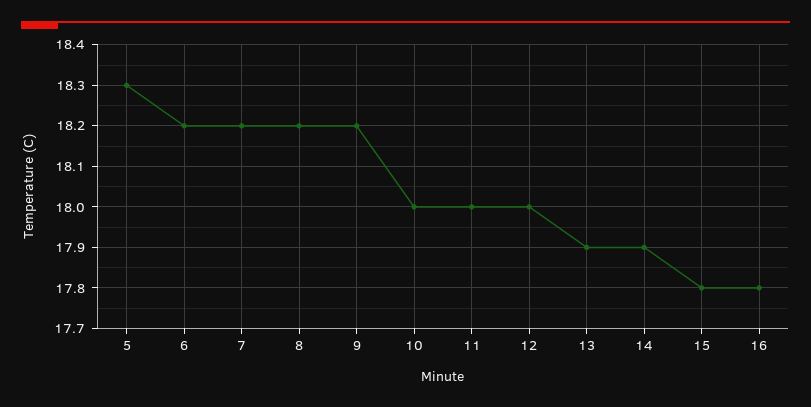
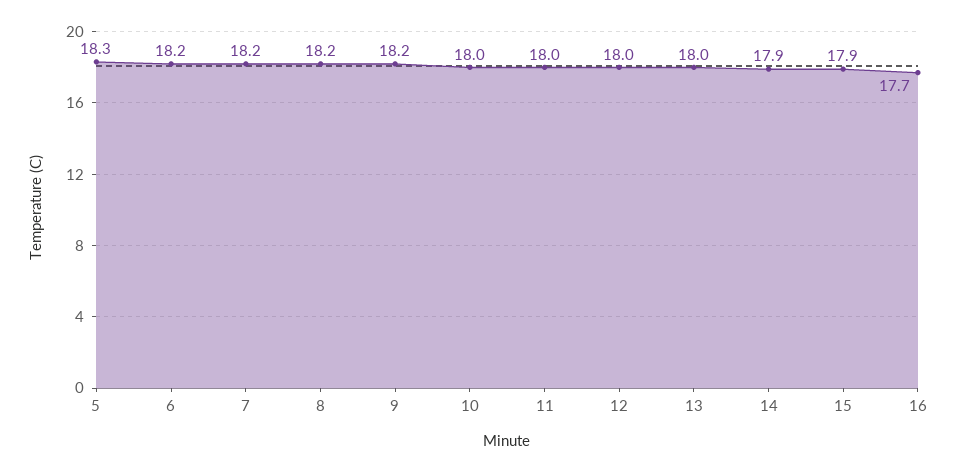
13: 17.9 -> 18
15: 17.8 -> 17.9
16: 17.8 -> 17.7

